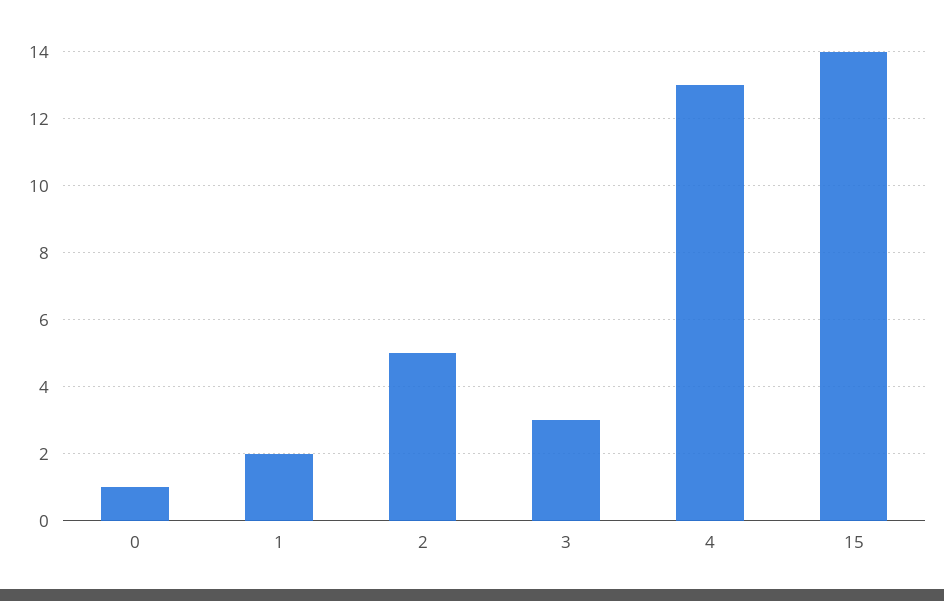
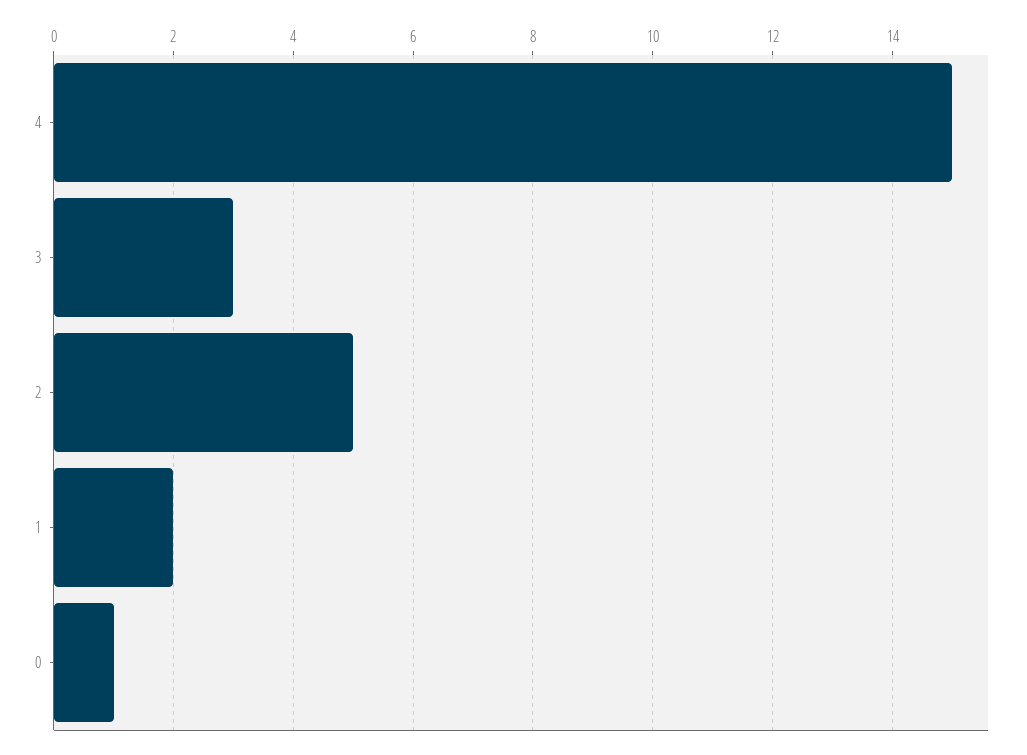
4: 13 -> 15
15: 14 -> none

